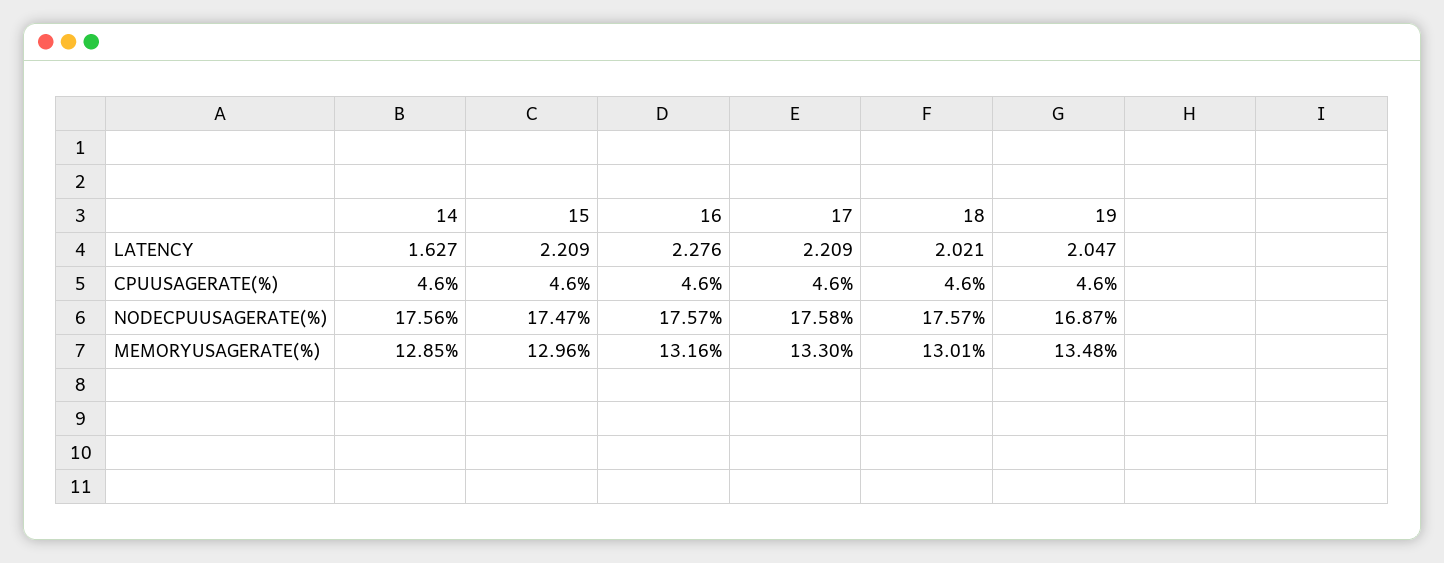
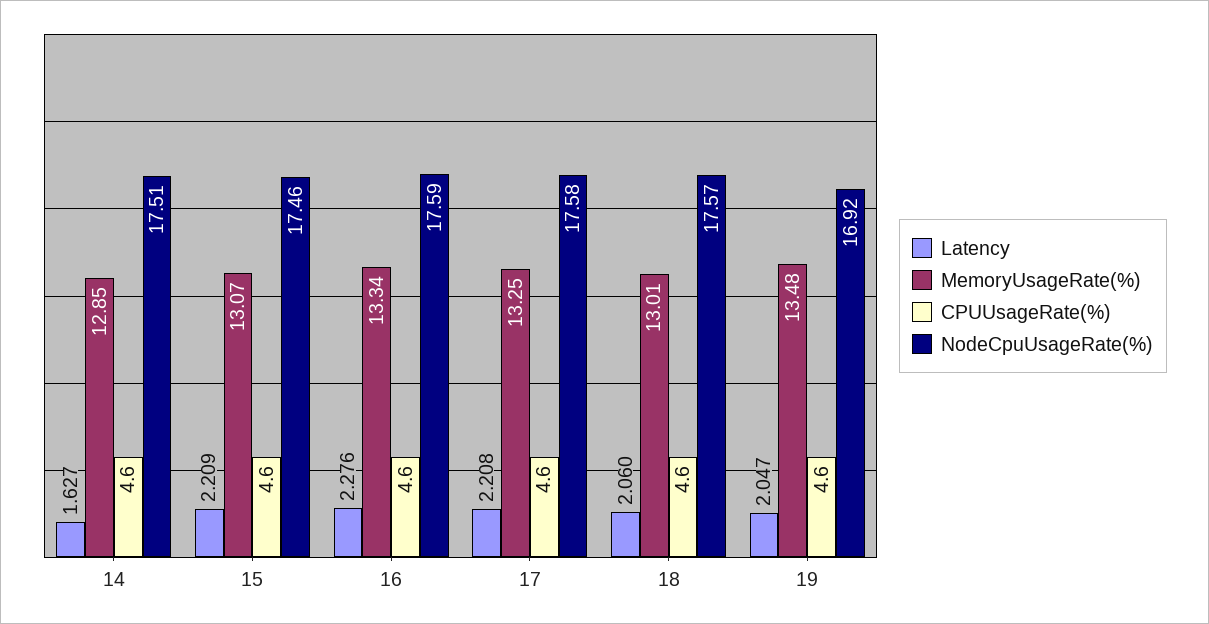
LATENCY, 17: 2.209 -> 2.208
LATENCY, 18: 2.021 -> 2.06
NODECPUUSAGERATE(%), 14: 17.56 -> 17.51
NODECPUUSAGERATE(%), 15: 17.47 -> 17.46
NODECPUUSAGERATE(%), 16: 17.57 -> 17.59
NODECPUUSAGERATE(%), 19: 16.87 -> 16.92
MEMORYUSAGERATE(%), 15: 12.96 -> 13.07
MEMORYUSAGERATE(%), 16: 13.16 -> 13.34
MEMORYUSAGERATE(%), 17: 13.3 -> 13.25

